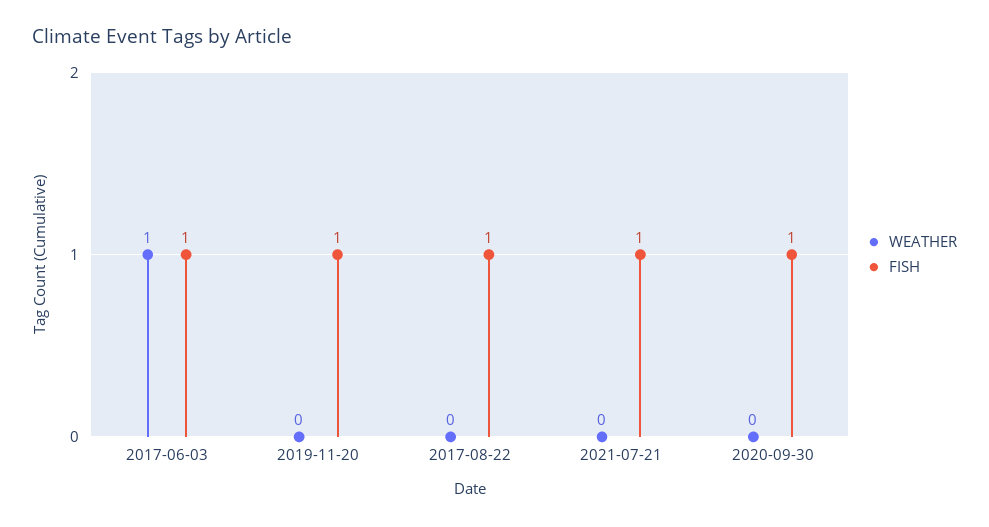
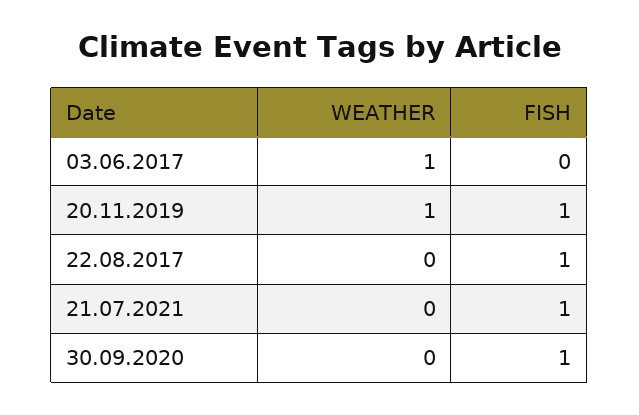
FISH, 2017-06-03: 1 -> 0
WEATHER, 2019-11-20: 0 -> 1

